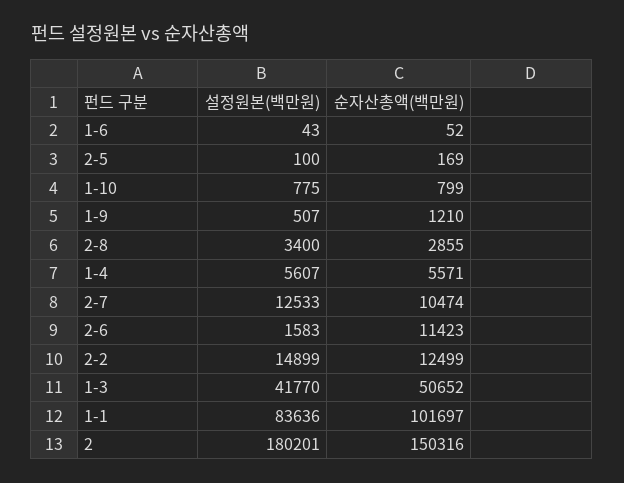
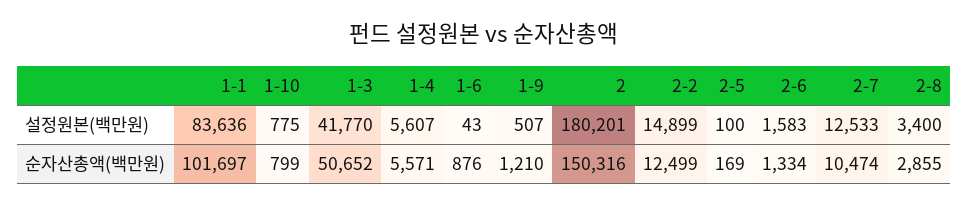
순자산총액(백만원), 1-6: 52 -> 876
순자산총액(백만원), 2-6: 11423 -> 1334

